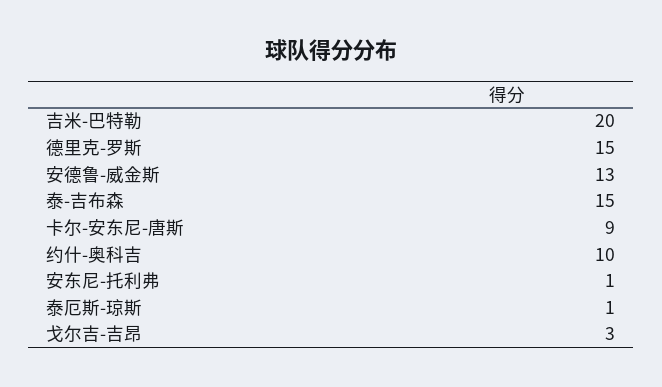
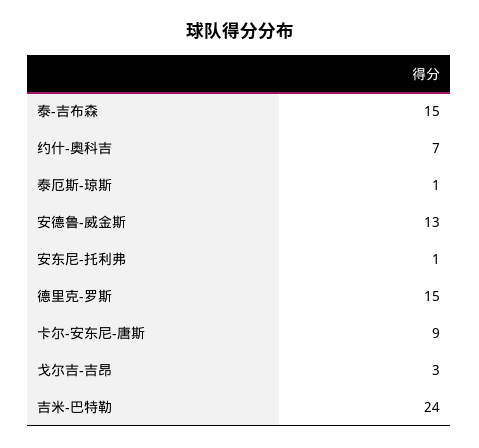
吉米-巴特勒: 20 -> 24
约什-奥科吉: 10 -> 7

